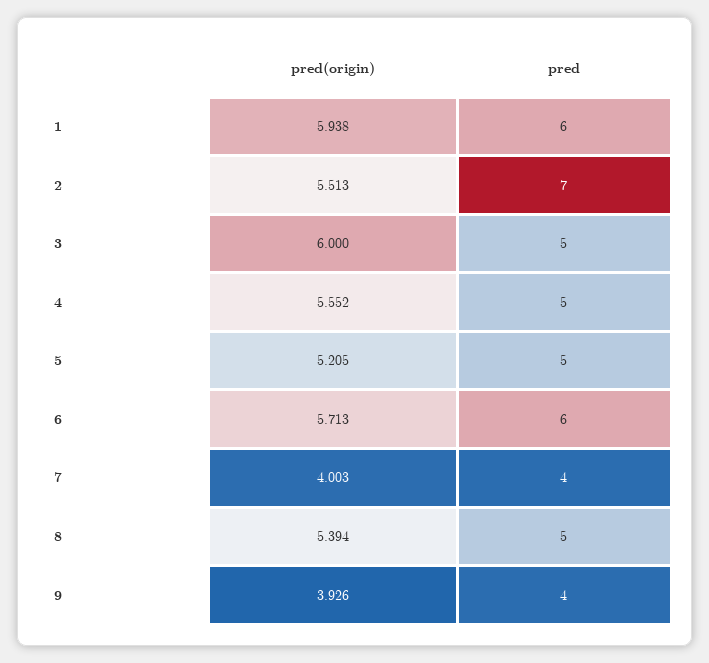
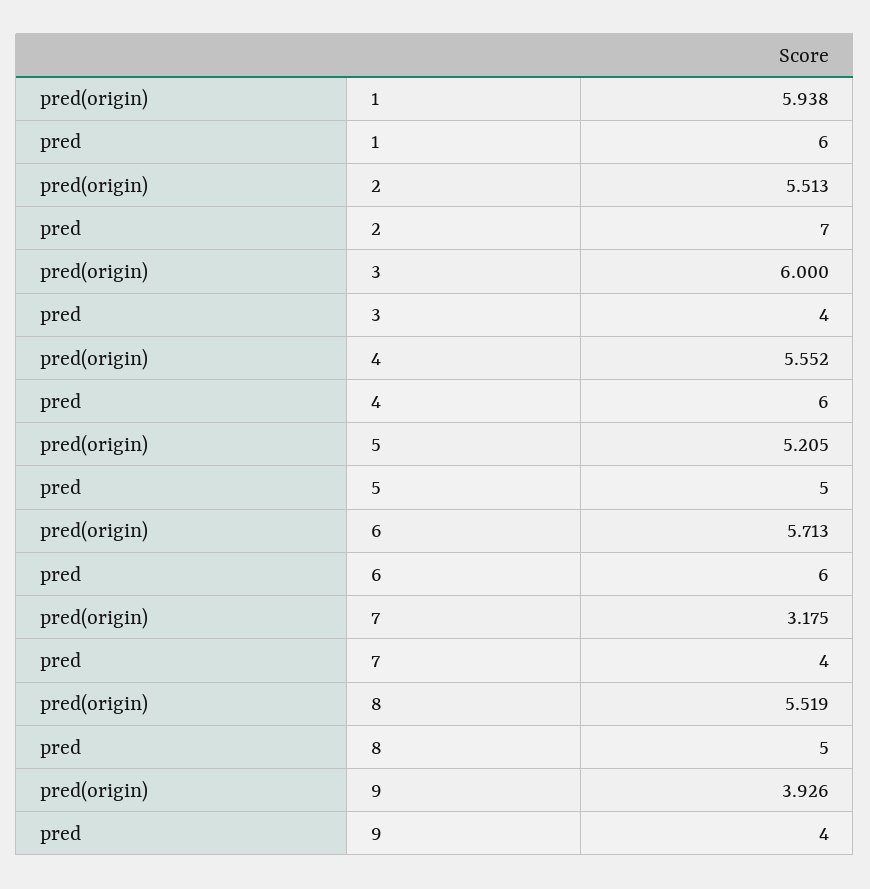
pred, 3: 5 -> 4
pred, 4: 5 -> 6
pred(origin), 7: 4.003 -> 3.175
pred(origin), 8: 5.394 -> 5.519

